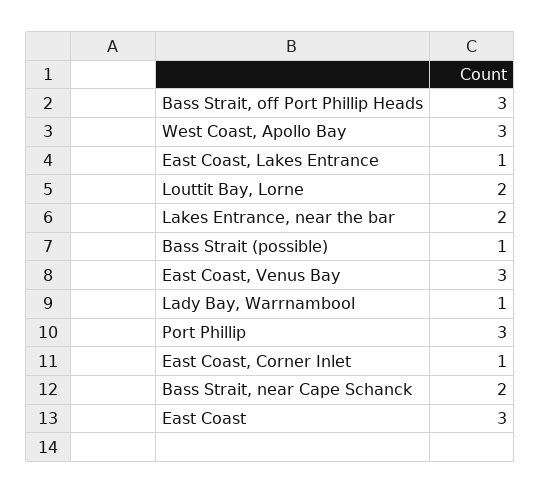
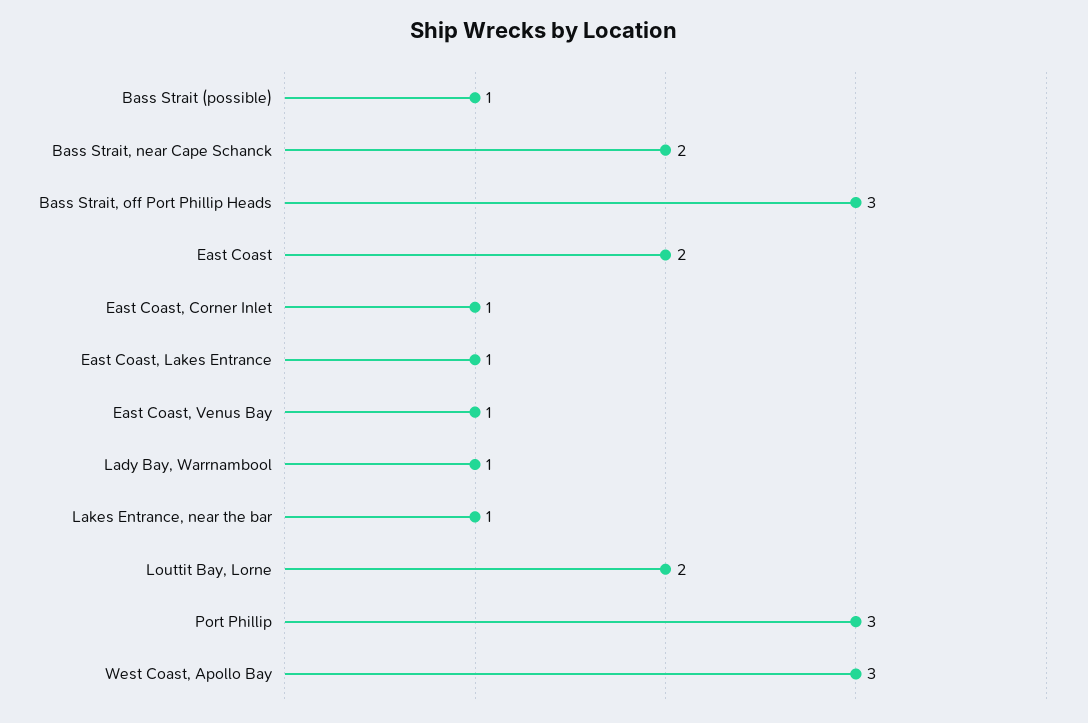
Lakes Entrance, near the bar: 2 -> 1
East Coast, Venus Bay: 3 -> 1
East Coast: 3 -> 2

